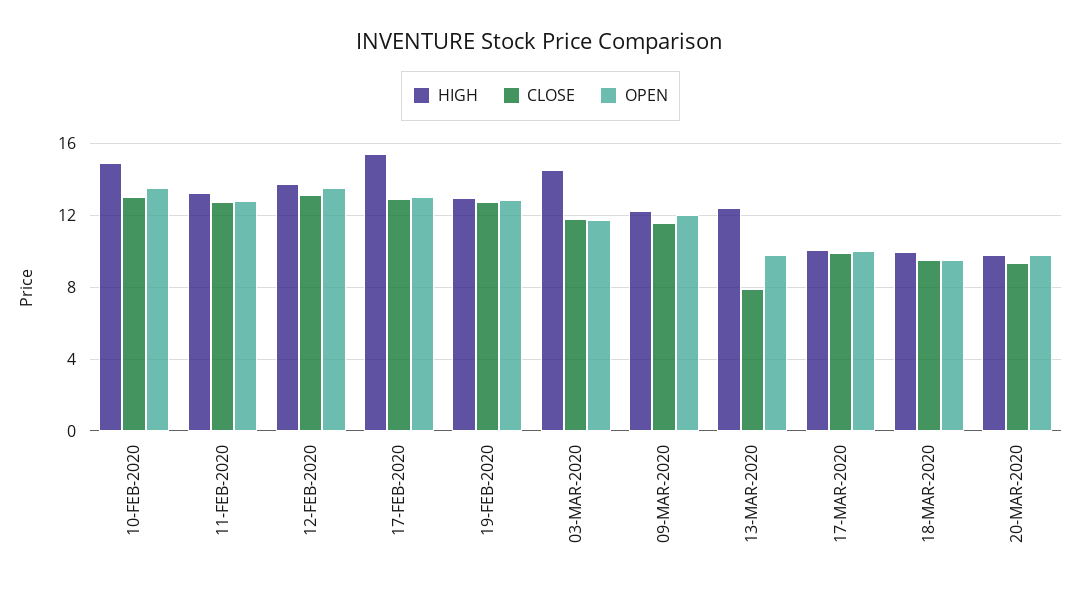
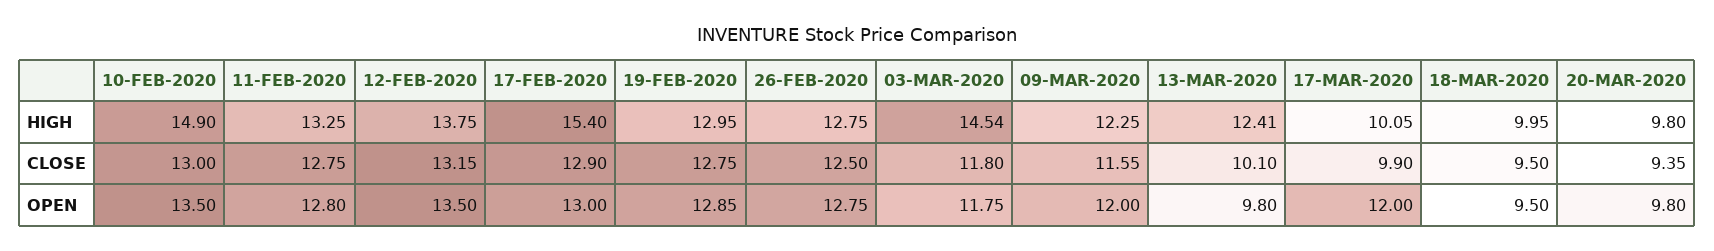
CLOSE, 13-MAR-2020: 8 -> 10.1
OPEN, 17-MAR-2020: 10 -> 12
HIGH, 26-FEB-2020: none -> 12.75
CLOSE, 26-FEB-2020: none -> 12.5
OPEN, 26-FEB-2020: none -> 12.75

